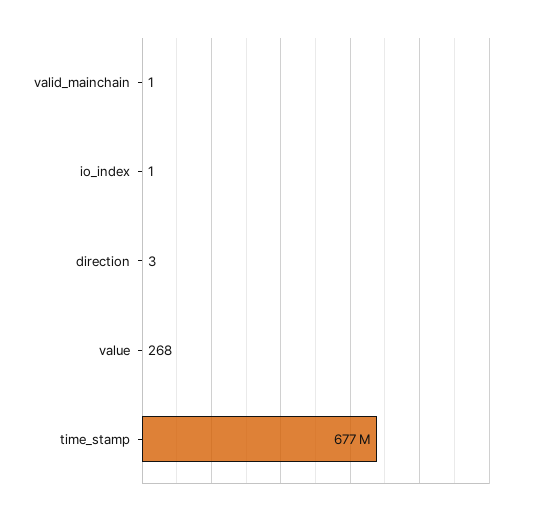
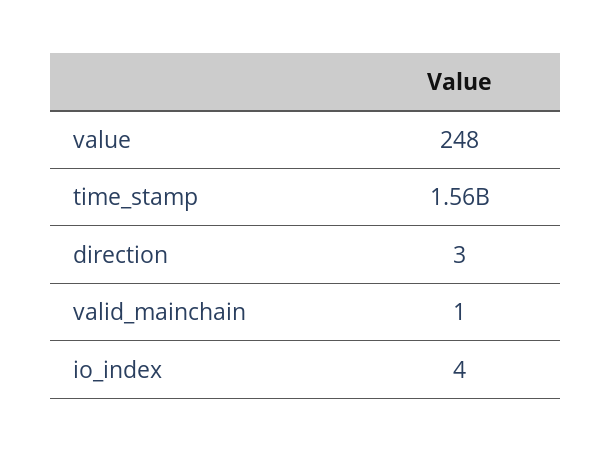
io_index: 1 -> 4
value: 268 -> 248
time_stamp: 677000000 -> 1560000000

